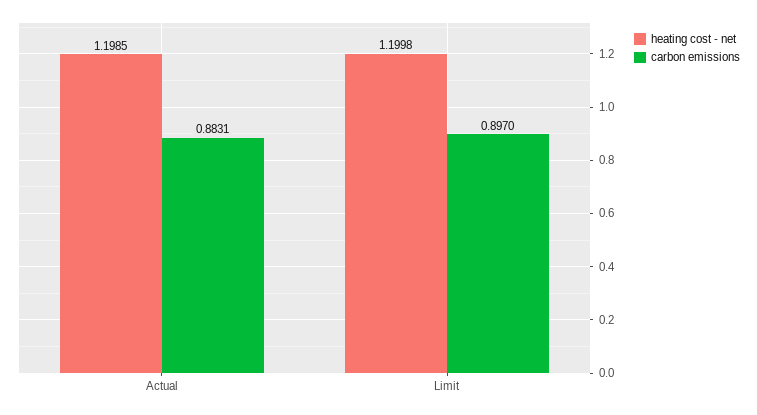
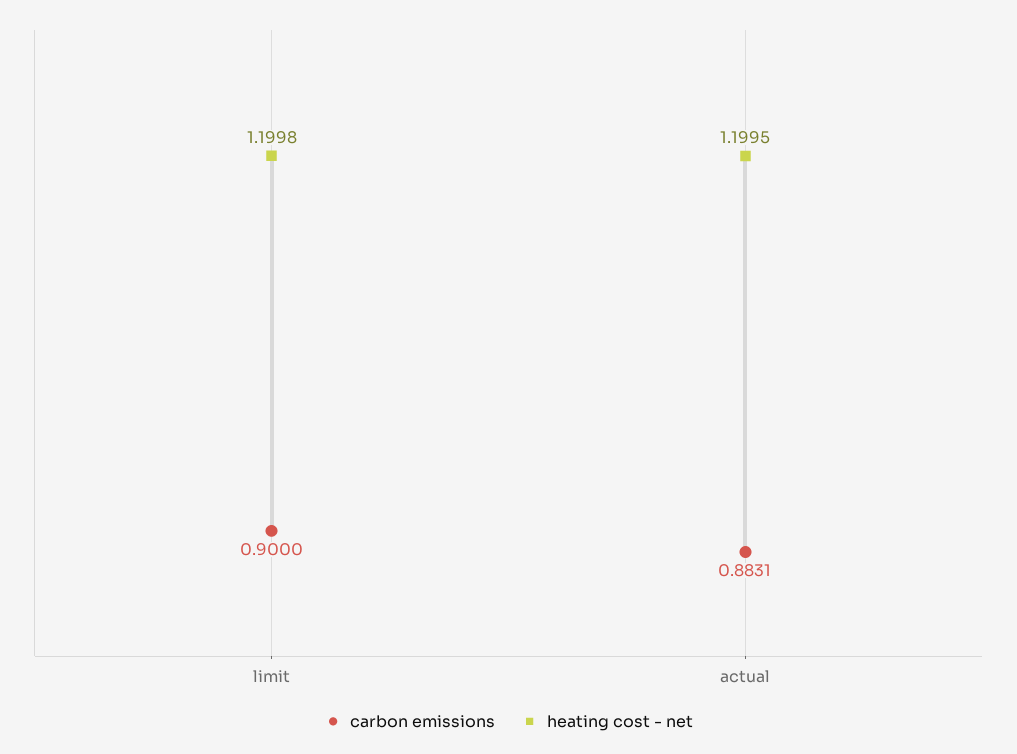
heating cost - net, Actual: 1.1985 -> 1.1995
carbon emissions, Limit: 0.897 -> 0.9

